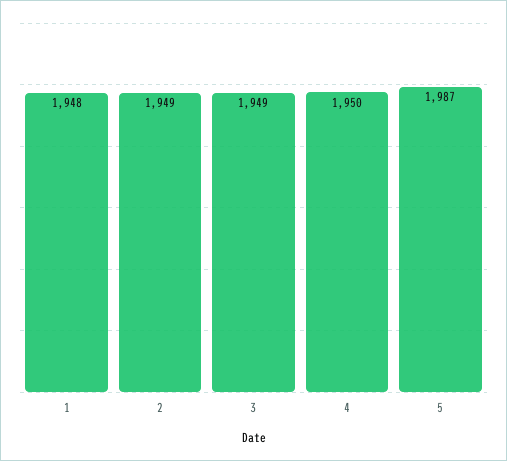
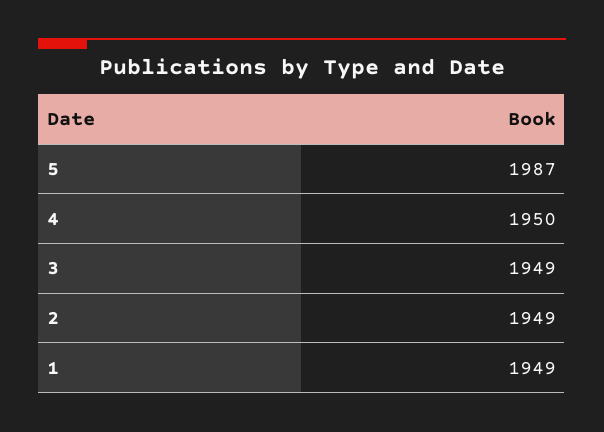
1: 1948 -> 1949

